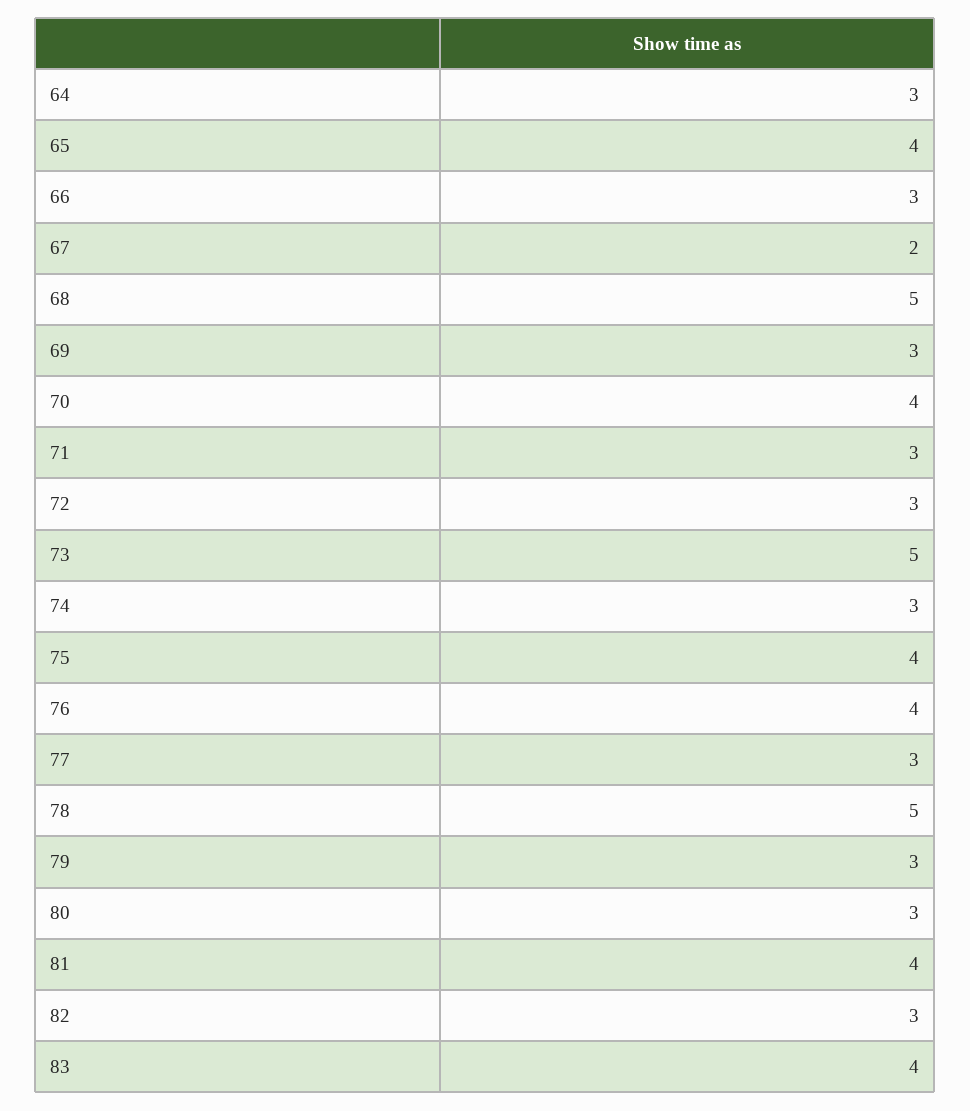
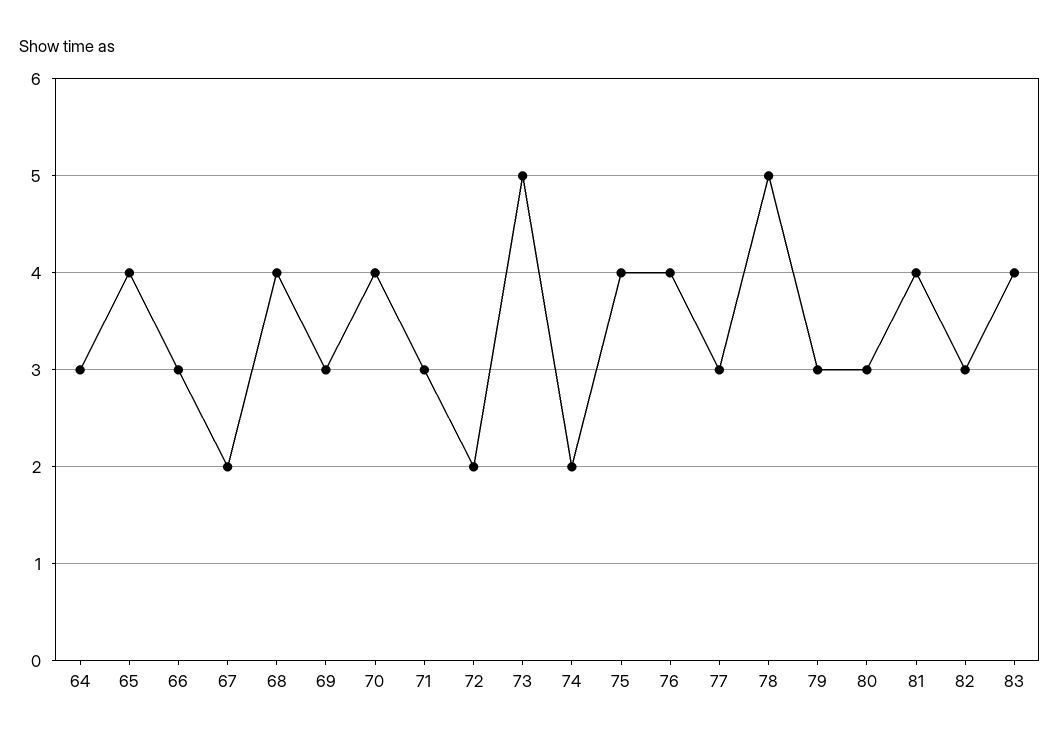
68: 5 -> 4
72: 3 -> 2
74: 3 -> 2

